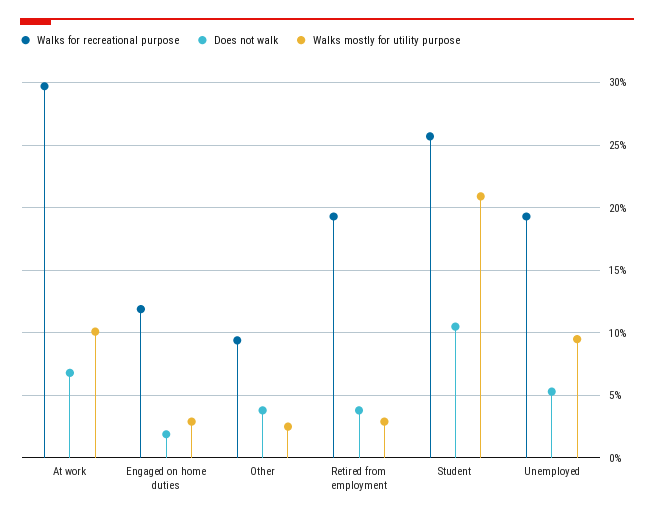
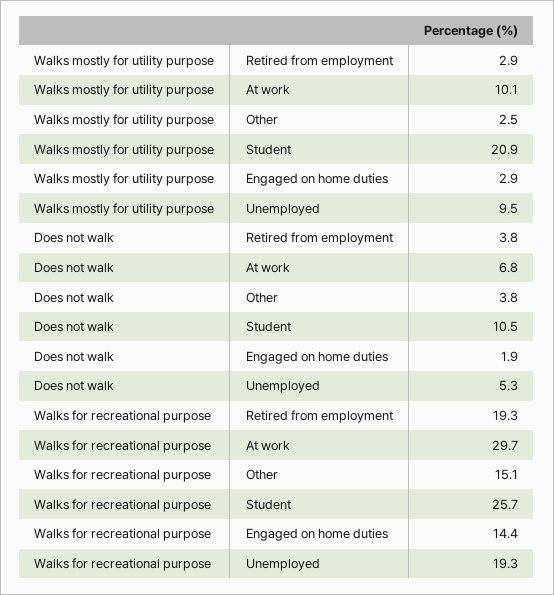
Walks for recreational purpose, Engaged on home duties: 12 -> 14.4
Walks for recreational purpose, Other: 9.5 -> 15.1

